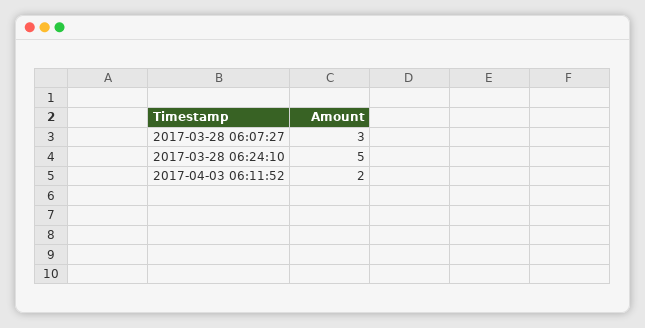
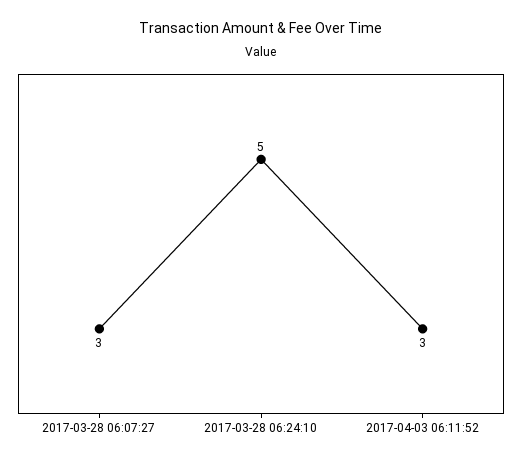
2017-04-03 06:11:52: 2 -> 3

